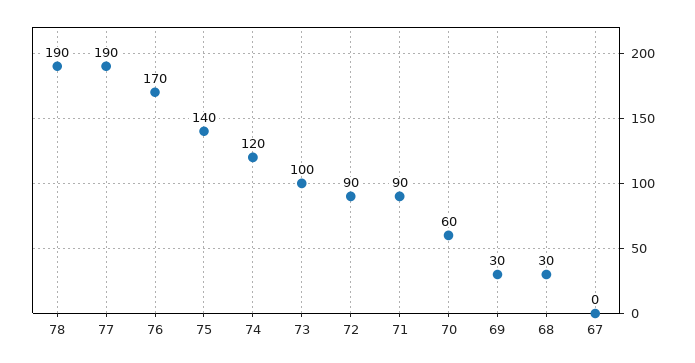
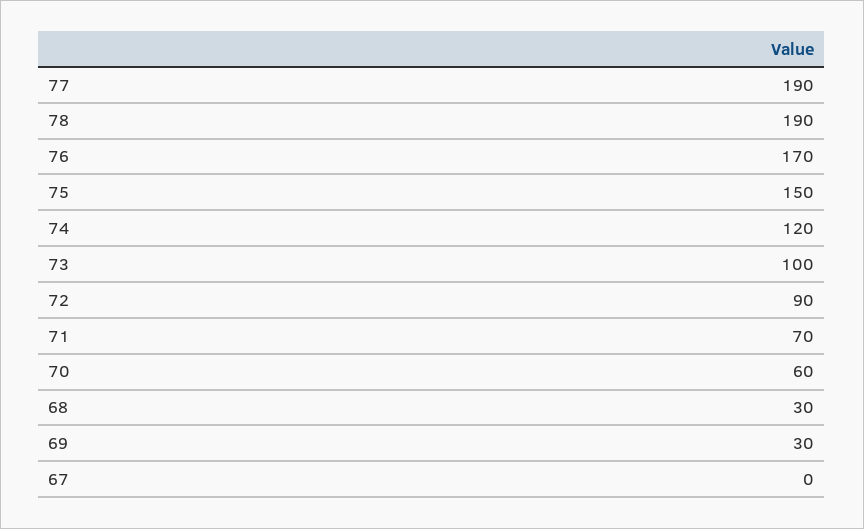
75: 140 -> 150
71: 90 -> 70

